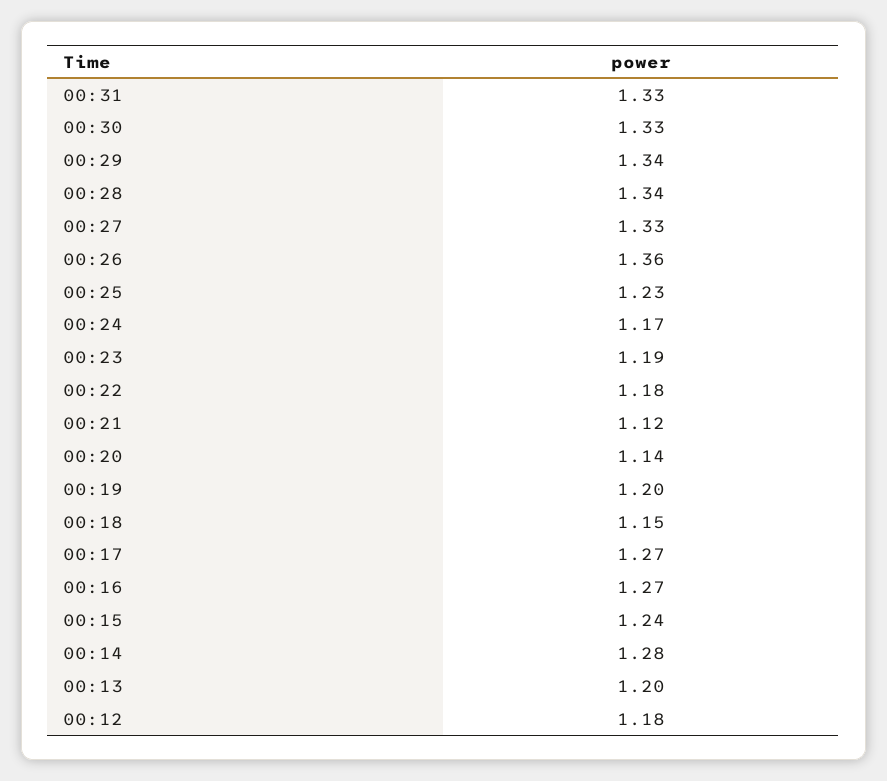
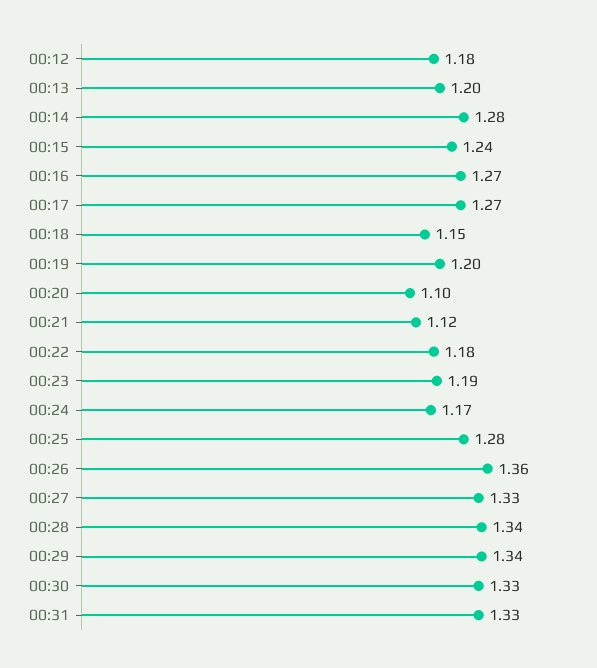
00:25: 1.23 -> 1.28
00:20: 1.14 -> 1.1

